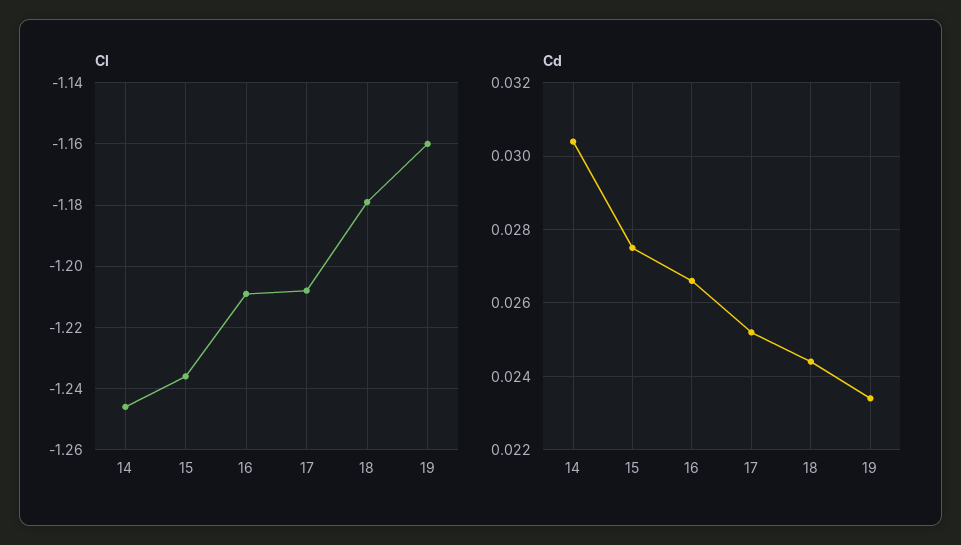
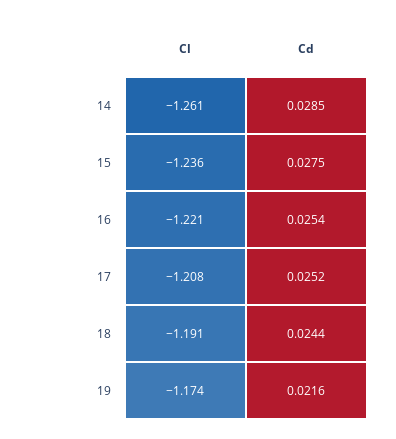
Cl, 14: -1.245 -> -1.261
Cl, 16: -1.21 -> -1.221
Cl, 18: -1.18 -> -1.191
Cl, 19: -1.16 -> -1.174
Cd, 14: 0.0305 -> 0.0285
Cd, 16: 0.0265 -> 0.0254
Cd, 19: 0.0235 -> 0.0216

